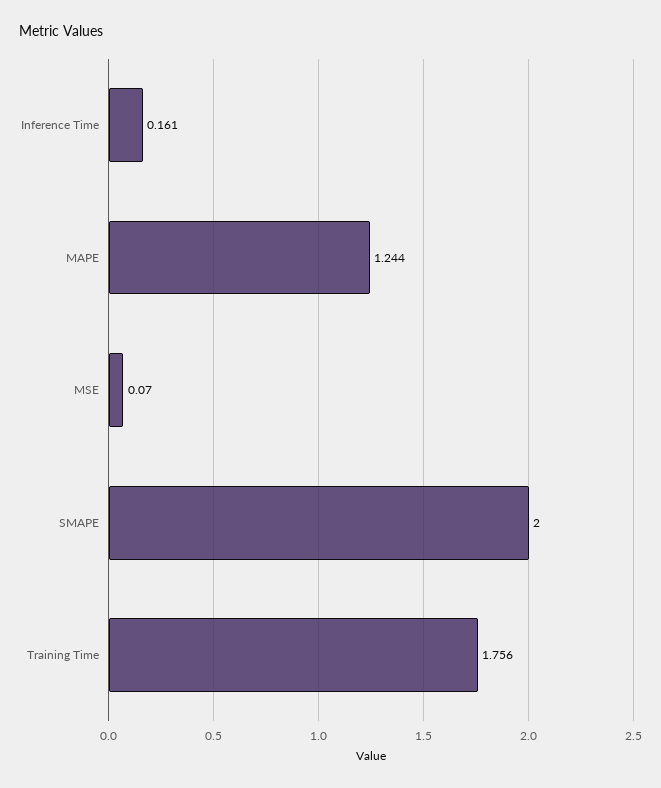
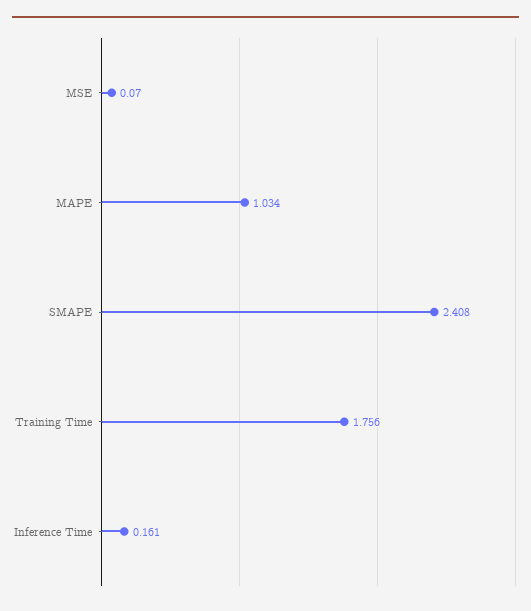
MAPE: 1.244 -> 1.034
SMAPE: 2 -> 2.408

